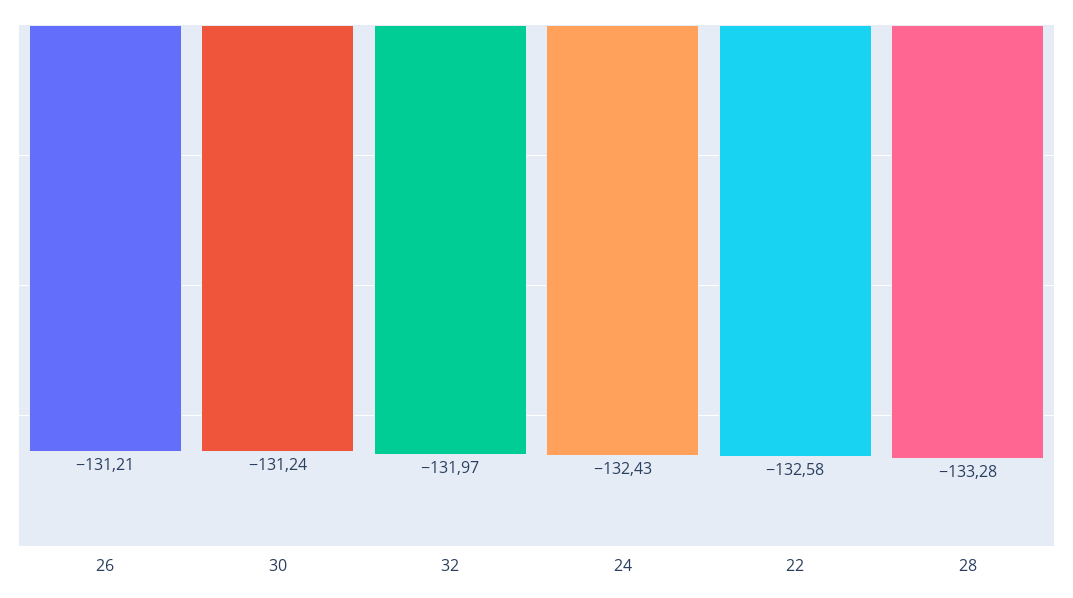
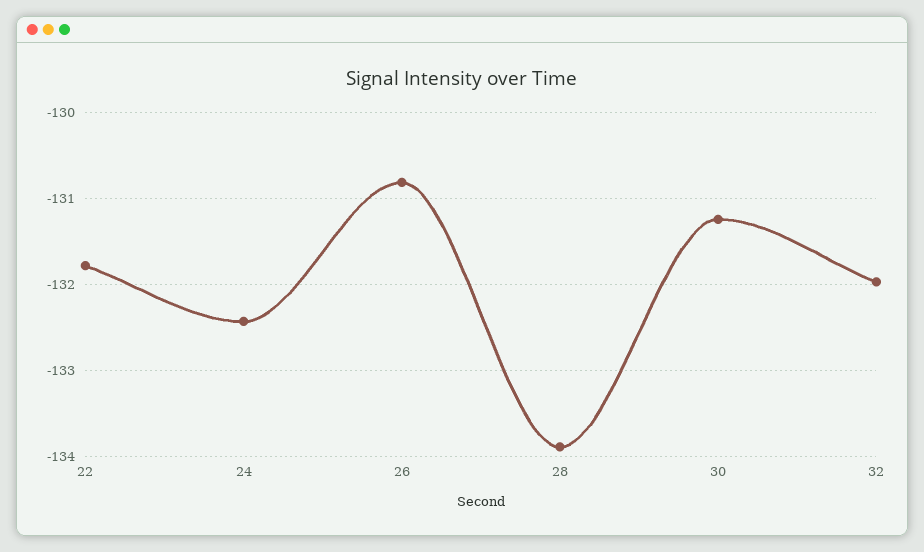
26: -131.21 -> -130.8
22: -132.58 -> -131.8
28: -133.28 -> -133.9

